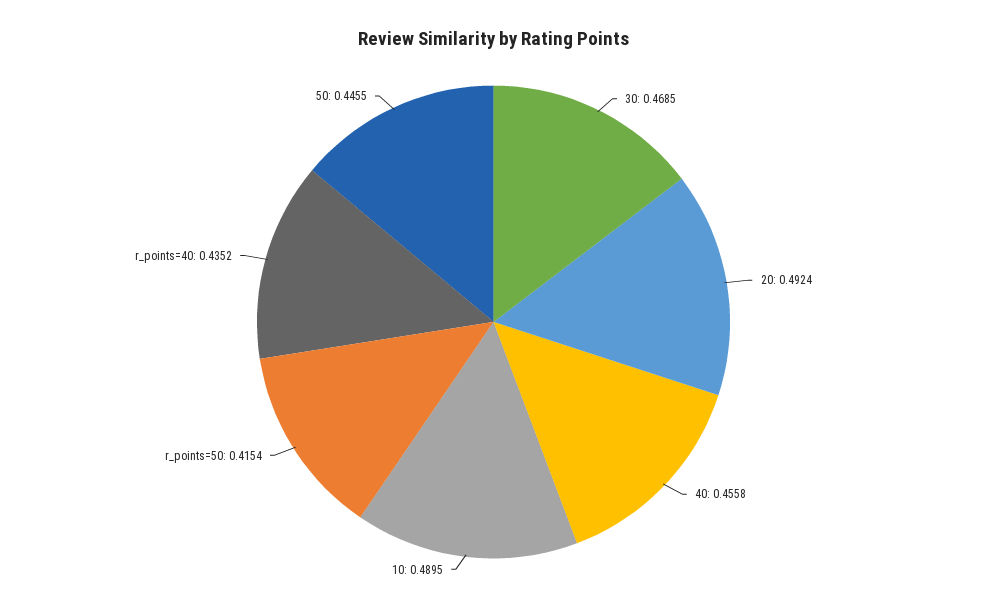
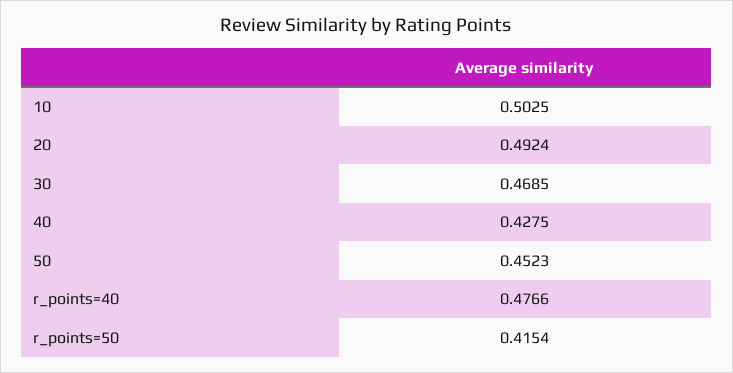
40: 0.4558 -> 0.4275
10: 0.4895 -> 0.5025
r_points=40: 0.4352 -> 0.4766
50: 0.4455 -> 0.4523

